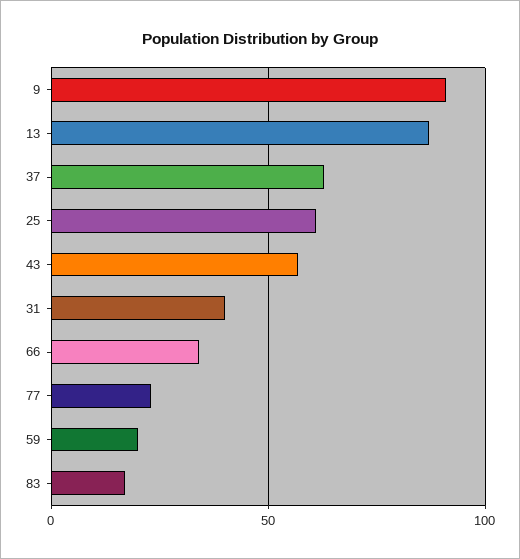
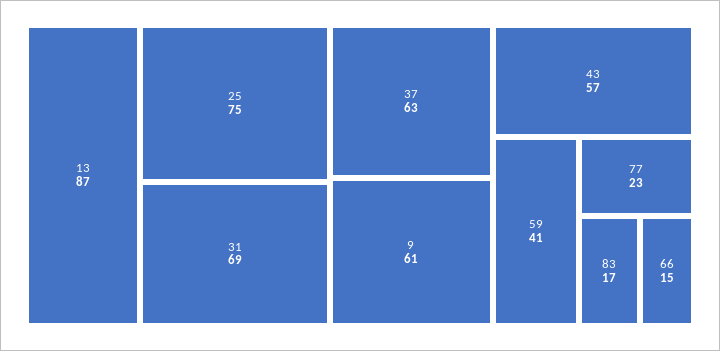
9: 90 -> 61
25: 60 -> 75
31: 40 -> 69
66: 35 -> 15
59: 20 -> 41

